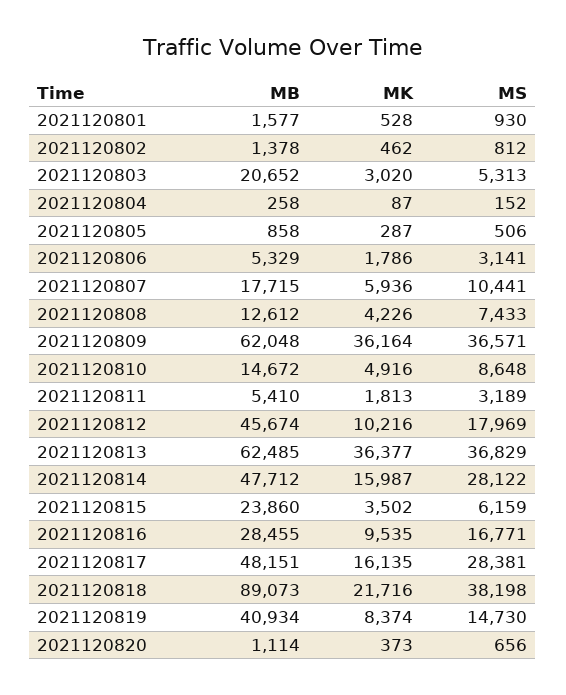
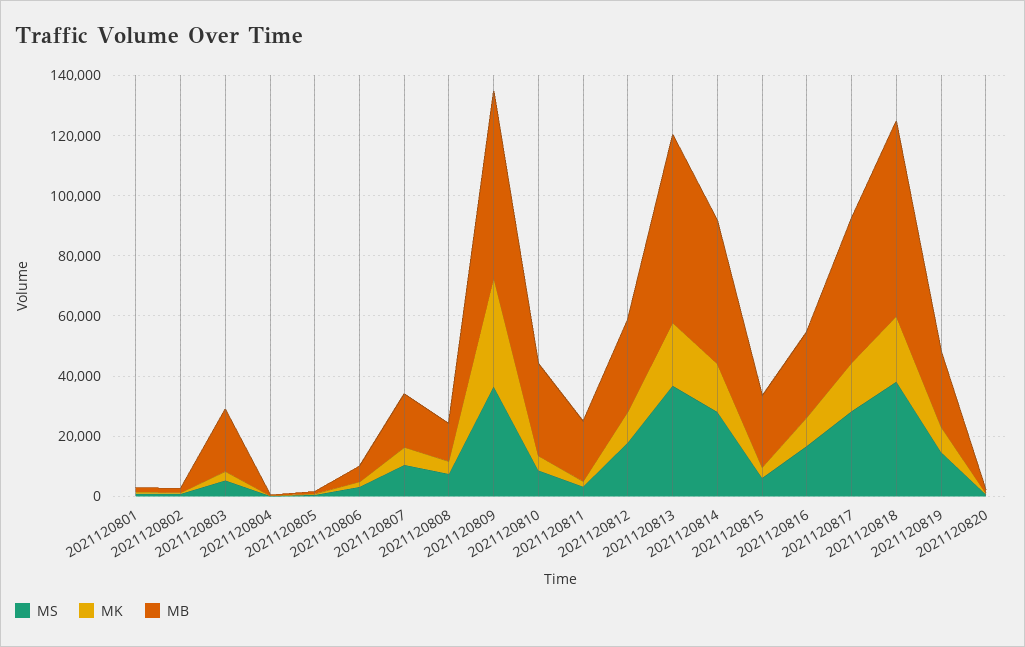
MB, 2021120810: 14672 -> 30000
MB, 2021120811: 5410 -> 20000
MB, 2021120812: 45674 -> 30000
MK, 2021120813: 36377 -> 20000
MB, 2021120818: 89073 -> 65000
MB, 2021120819: 40934 -> 25000

